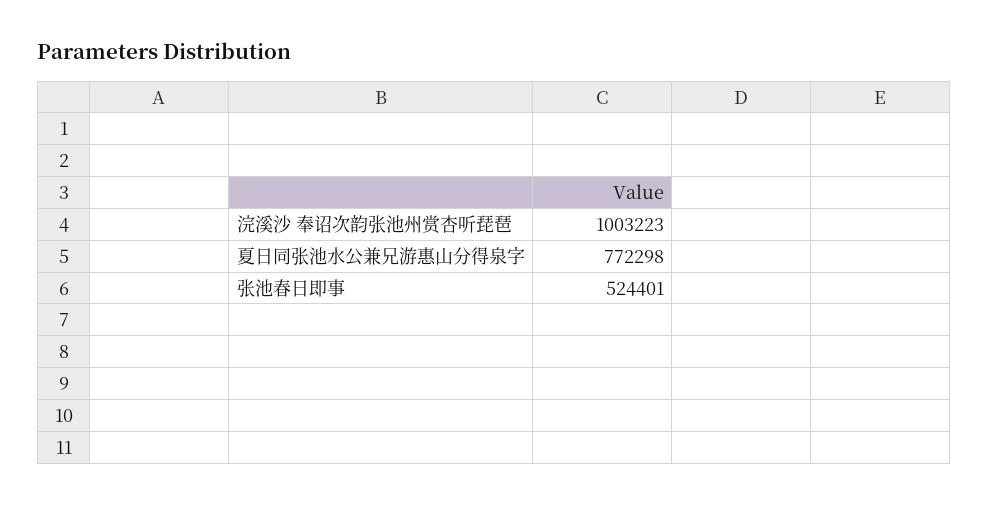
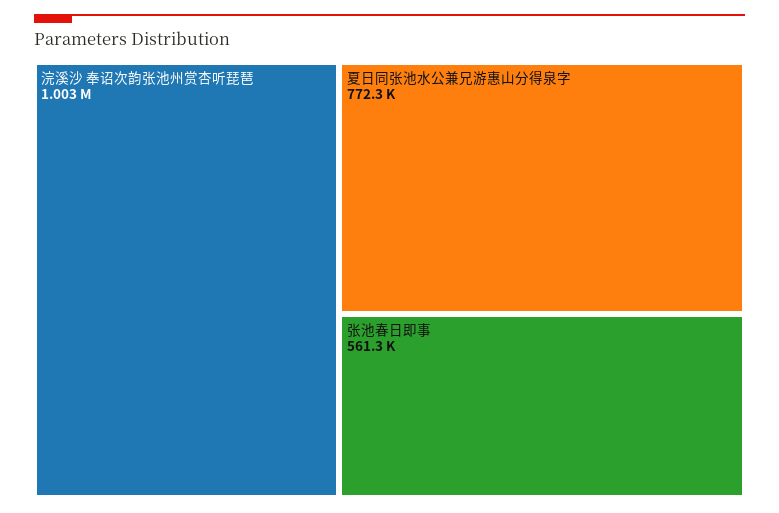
张池春日即事: 524401 -> 561300

